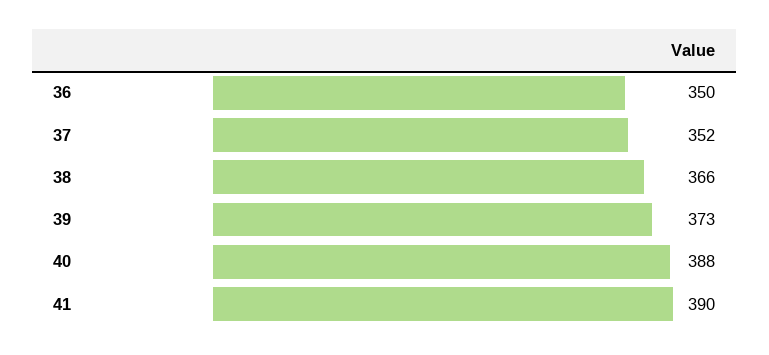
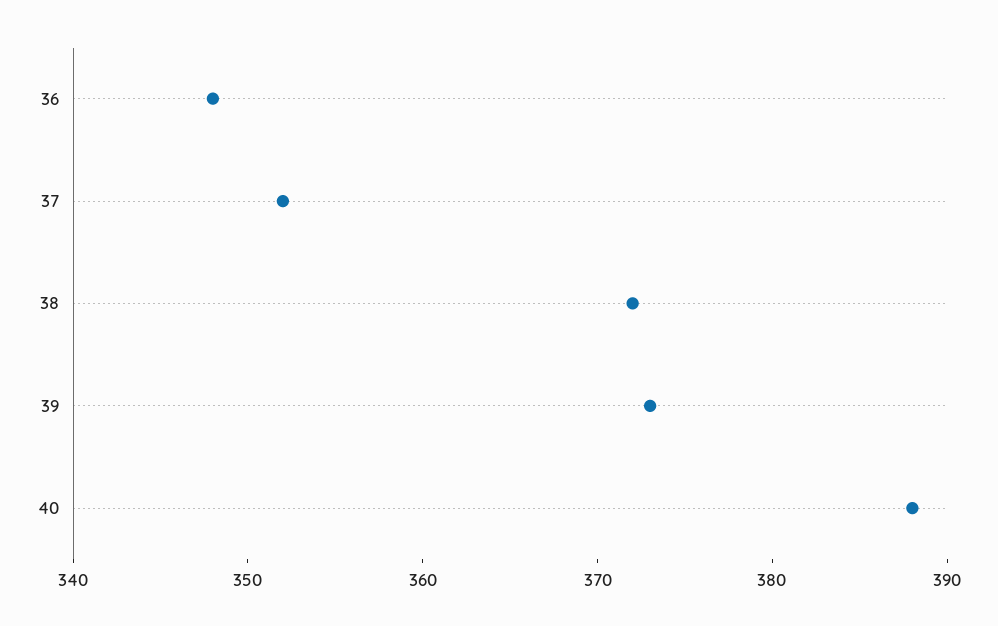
36: 350 -> 348
38: 366 -> 372
41: 390 -> none

